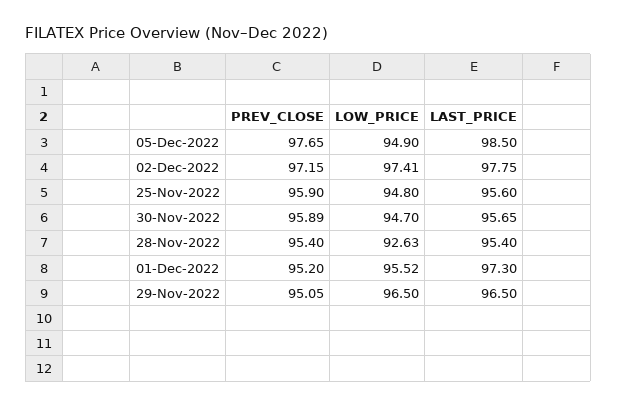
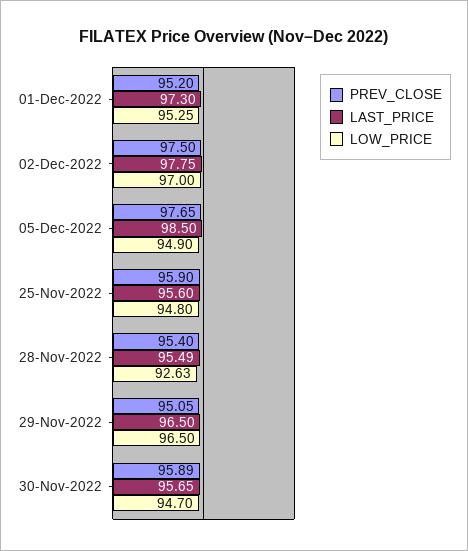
PREV_CLOSE, 02-Dec-2022: 97.15 -> 97.5
LOW_PRICE, 02-Dec-2022: 97.41 -> 97
LAST_PRICE, 28-Nov-2022: 95.4 -> 95.49
LOW_PRICE, 01-Dec-2022: 95.52 -> 95.25

